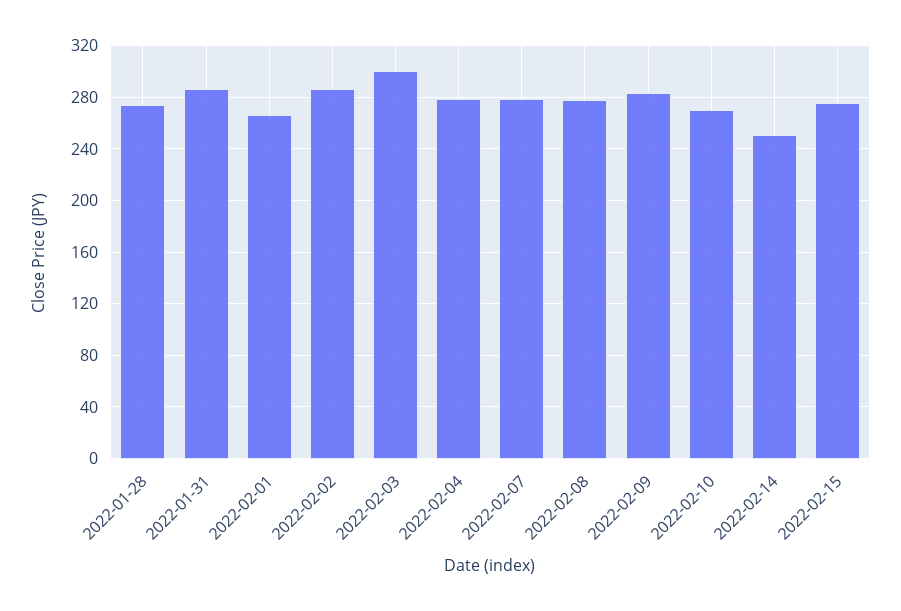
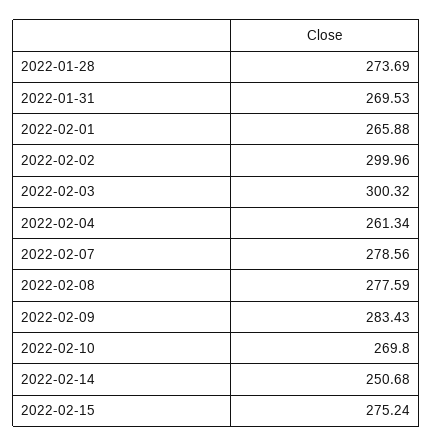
2022-01-31: 285 -> 269.53
2022-02-02: 285 -> 299.96
2022-02-04: 280 -> 261.34

